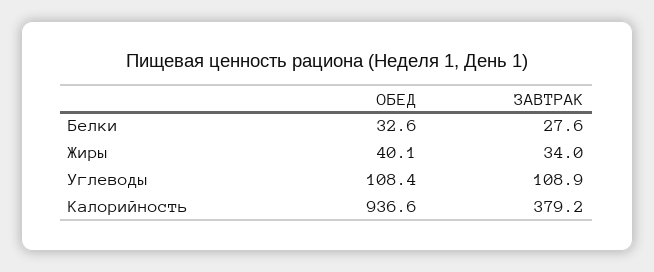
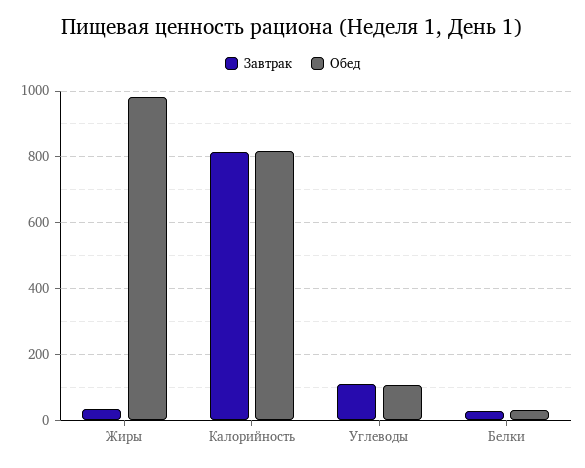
ОБЕД, Жиры: 40.1 -> 980
ОБЕД, Калорийность: 936.6 -> 820
ЗАВТРАК, Калорийность: 379.2 -> 820

